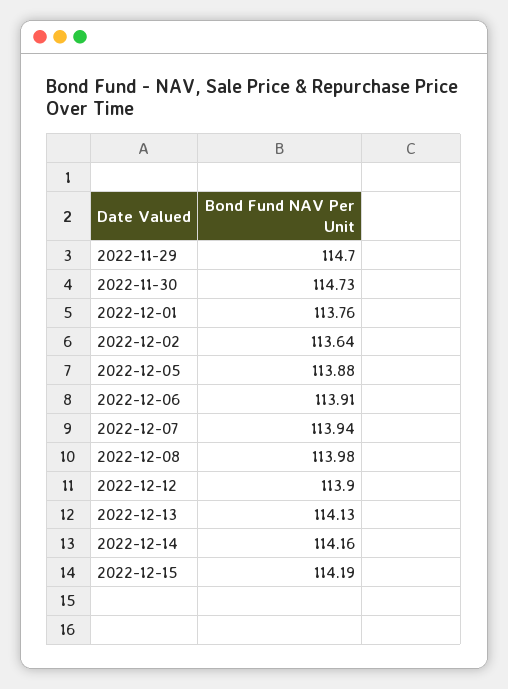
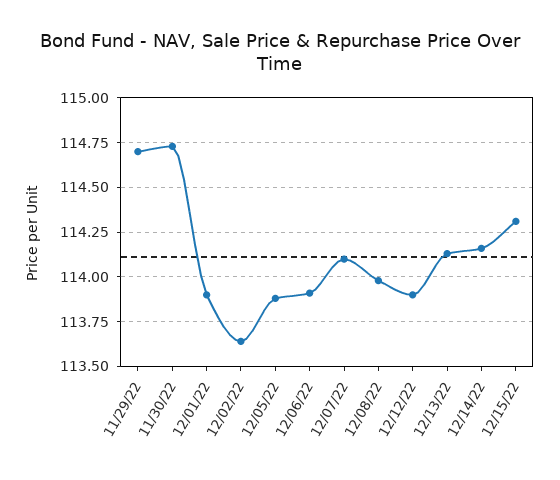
2022-12-01: 113.76 -> 113.9
2022-12-07: 113.94 -> 114.1
2022-12-15: 114.19 -> 114.3

